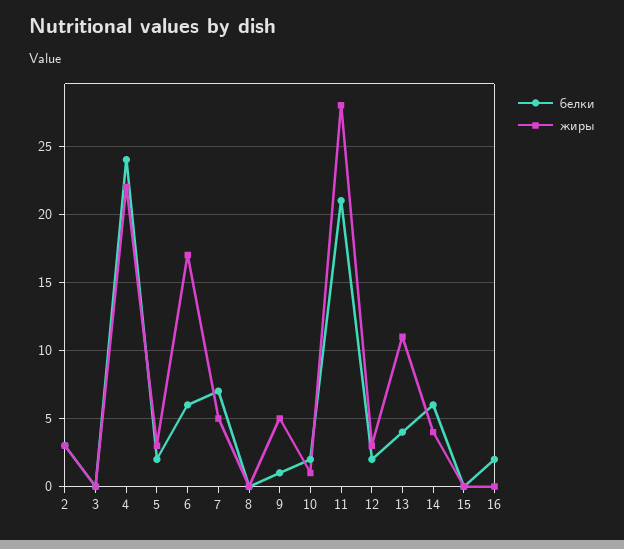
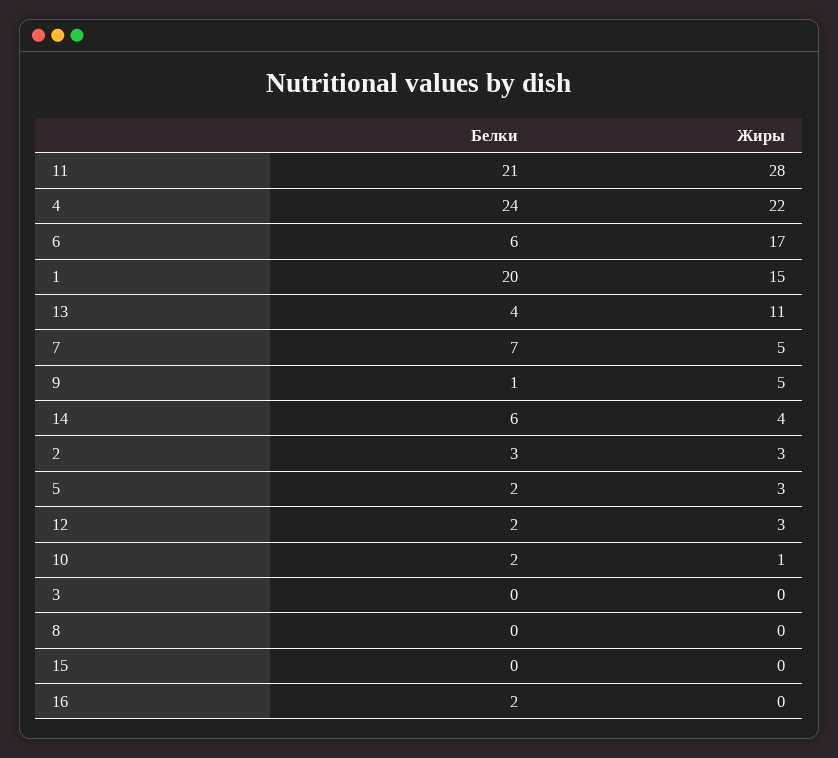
белки, 1: none -> 20
жиры, 1: none -> 15

